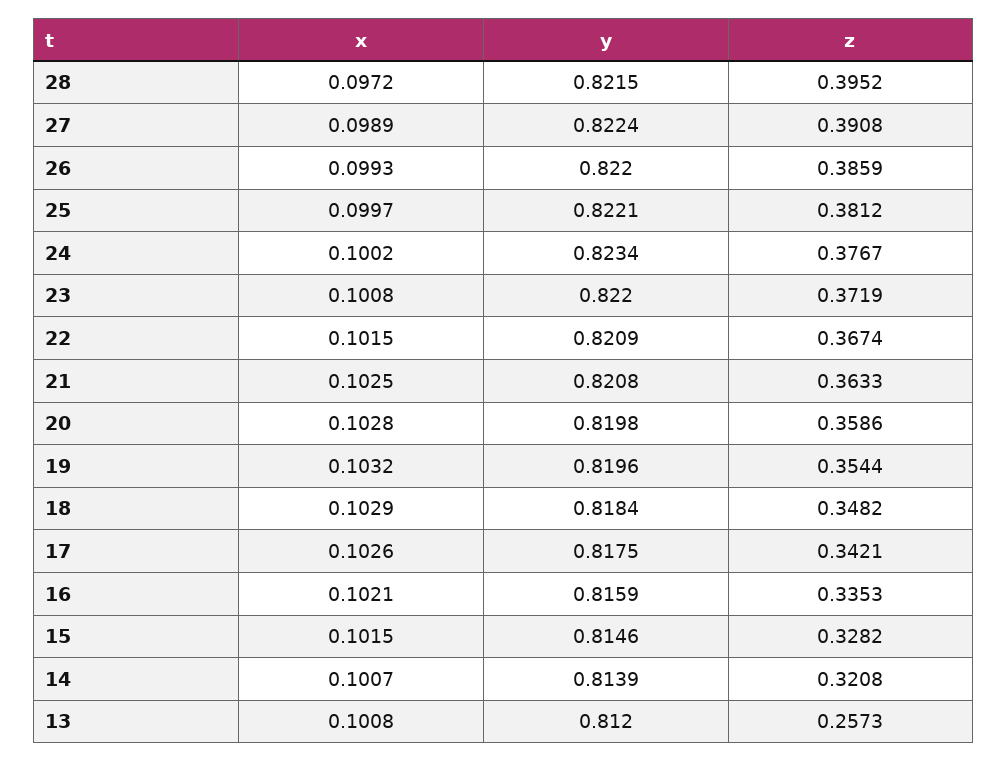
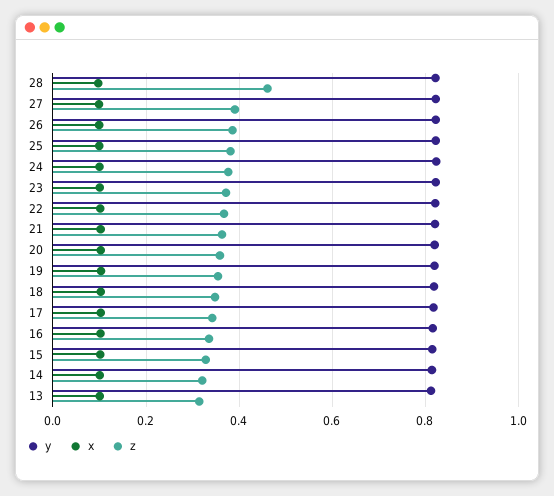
z, 28: 0.3952 -> 0.46
z, 13: 0.2573 -> 0.32

